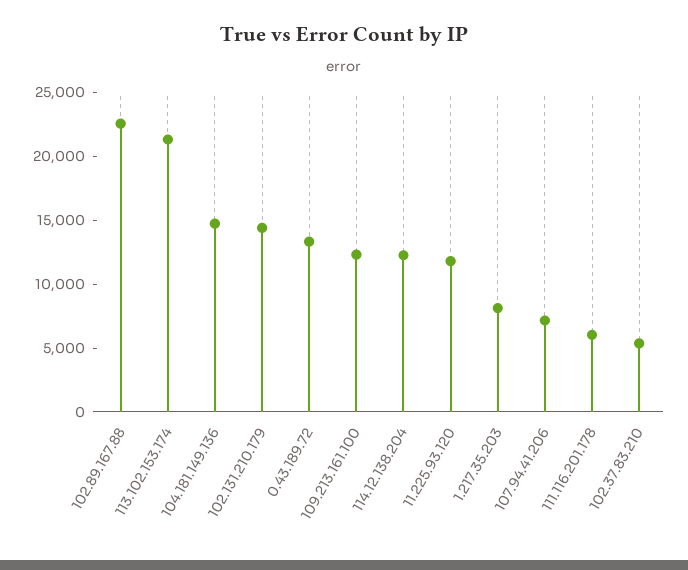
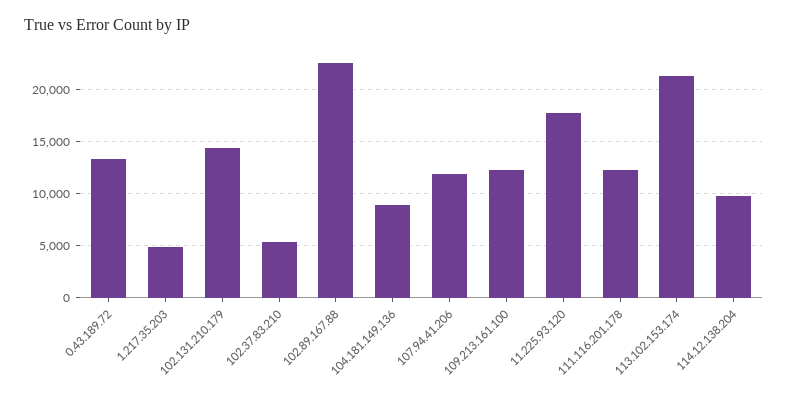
104.181.149.136: 15000 -> 9000
114.12.138.204: 12000 -> 10000
11.225.93.120: 12000 -> 18000
1.217.35.203: 8000 -> 5000
107.94.41.206: 7000 -> 12000
111.116.201.178: 6000 -> 12000

